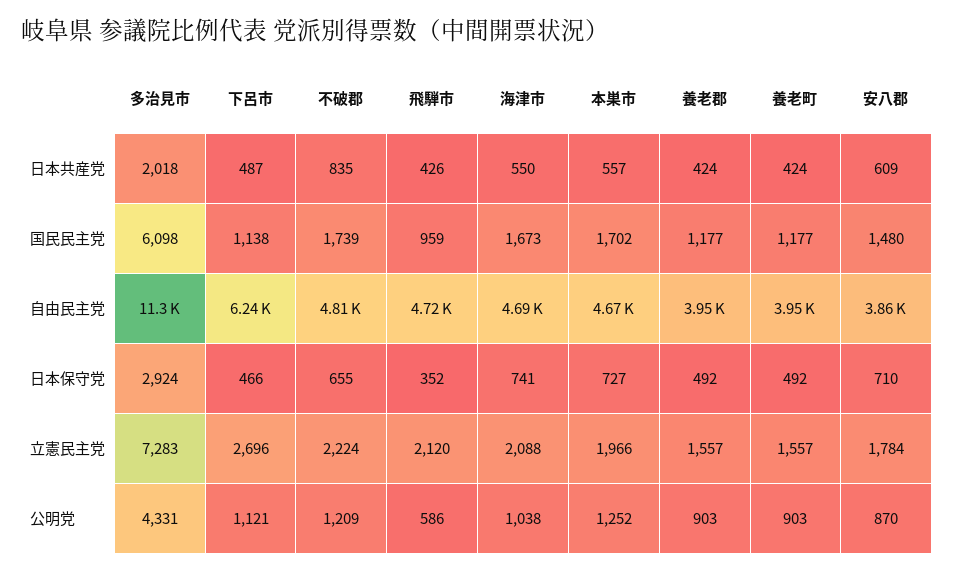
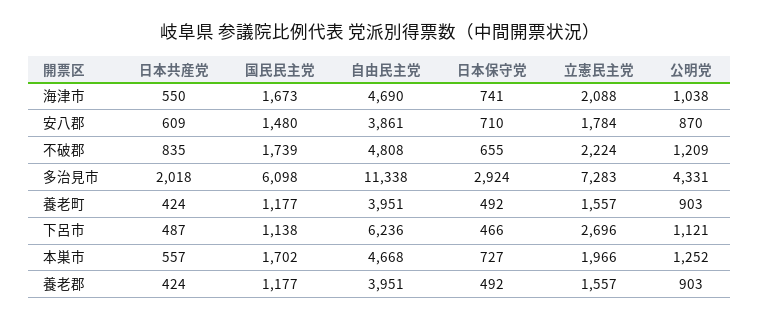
飛騨市, 日本共産党: 426 -> none
飛騨市, 国民民主党: 959 -> none
飛騨市, 自由民主党: 4720 -> none
飛騨市, 日本保守党: 352 -> none
飛騨市, 立憲民主党: 2120 -> none
飛騨市, 公明党: 586 -> none

